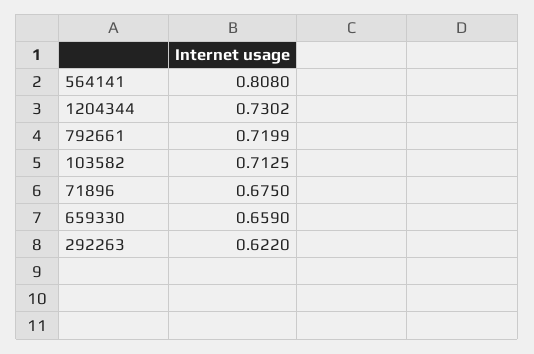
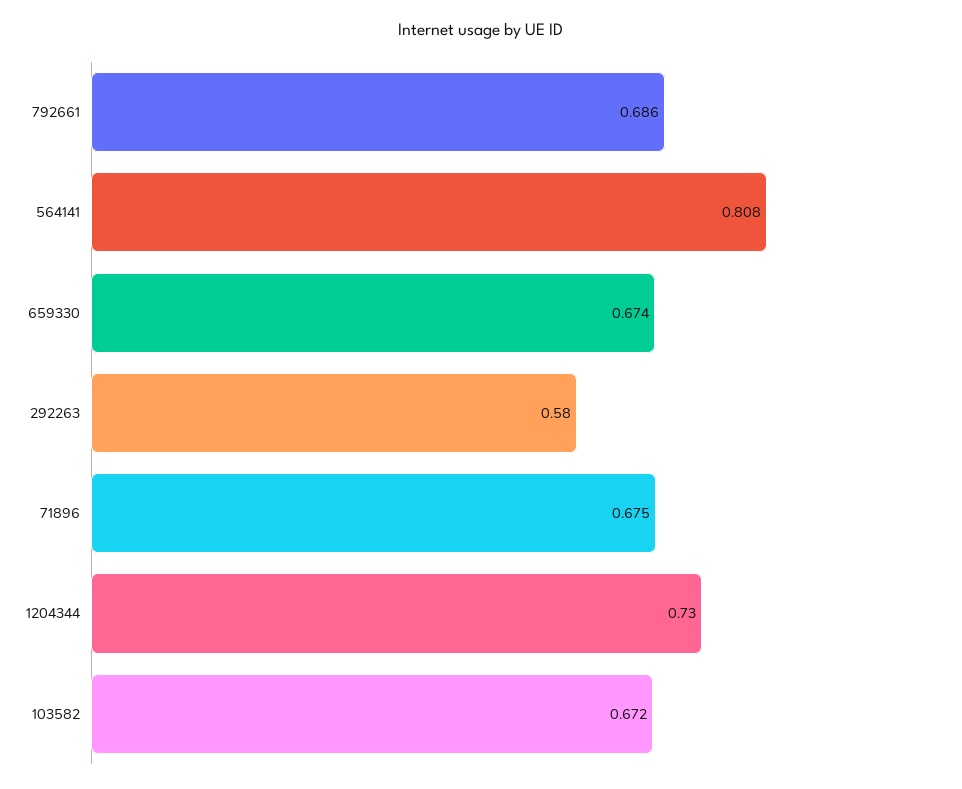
792661: 0.7199 -> 0.686
103582: 0.7125 -> 0.672
659330: 0.659 -> 0.674
292263: 0.622 -> 0.58

